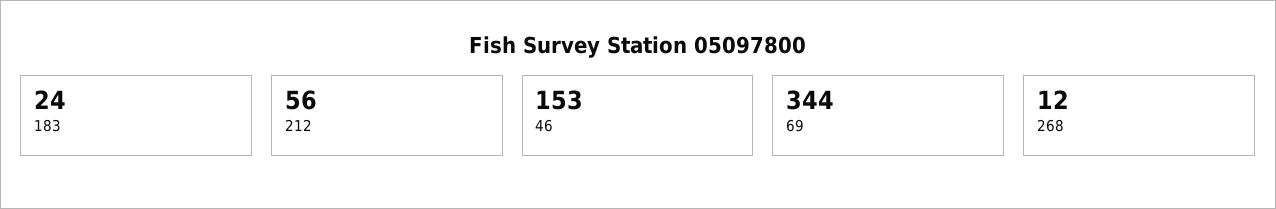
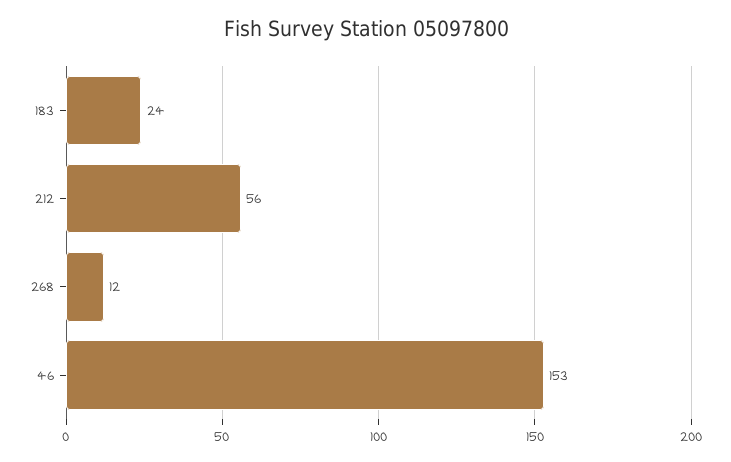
69: 344 -> none

